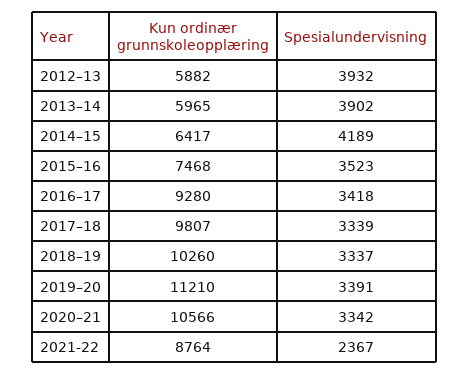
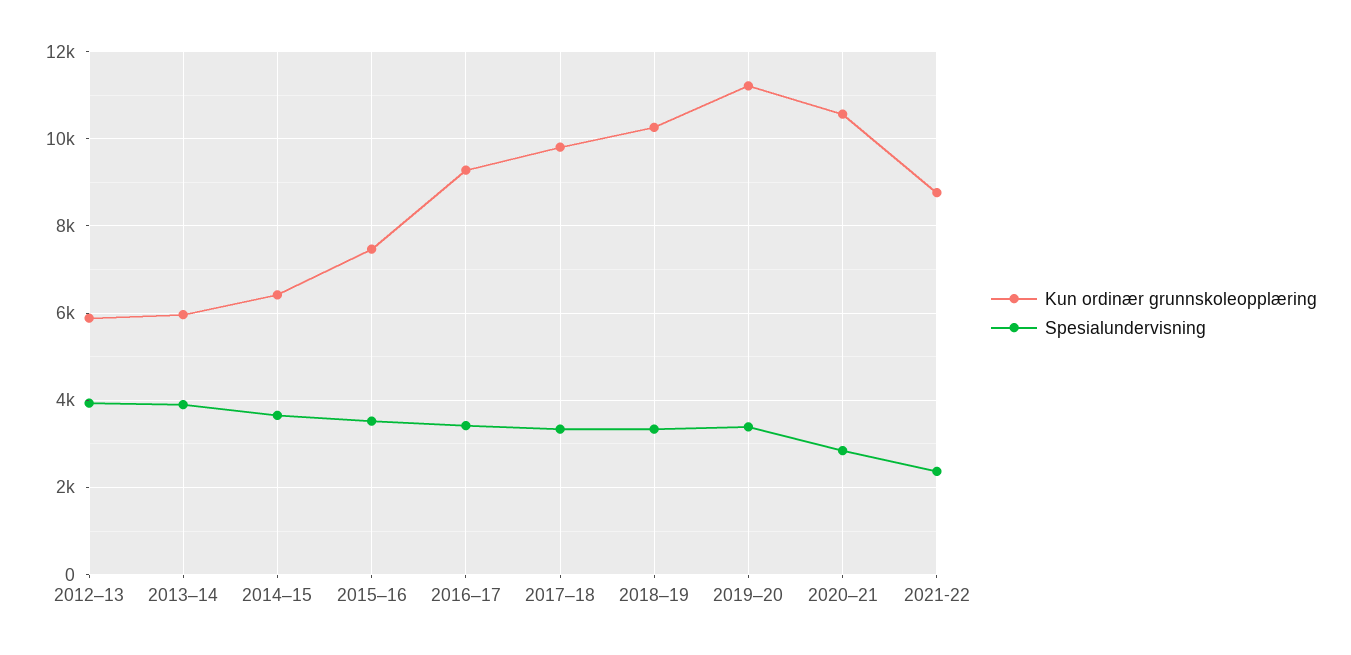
Spesialundervisning, 2014–15: 4189 -> 3600
Spesialundervisning, 2020–21: 3342 -> 2800

